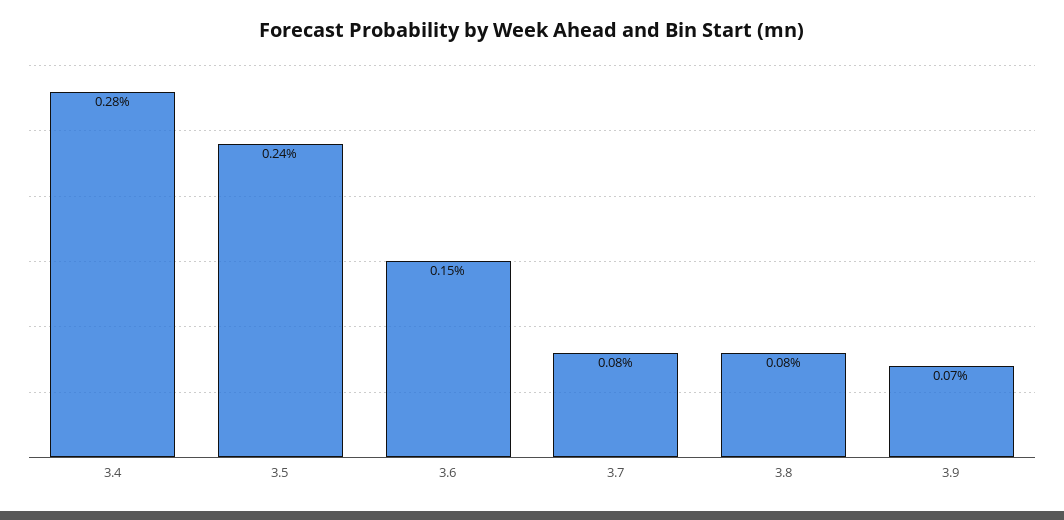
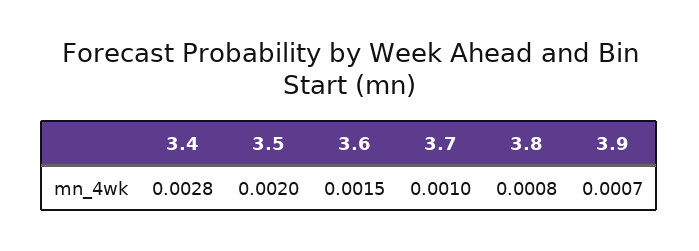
3.5: 0.0024 -> 0.002
3.7: 0.0008 -> 0.001

